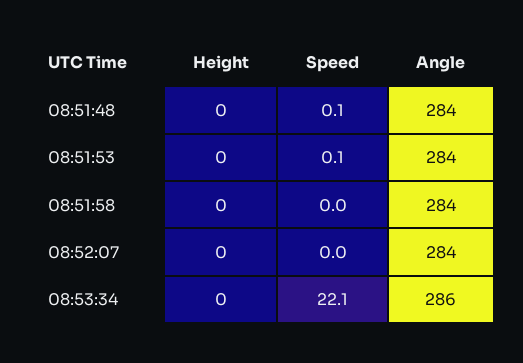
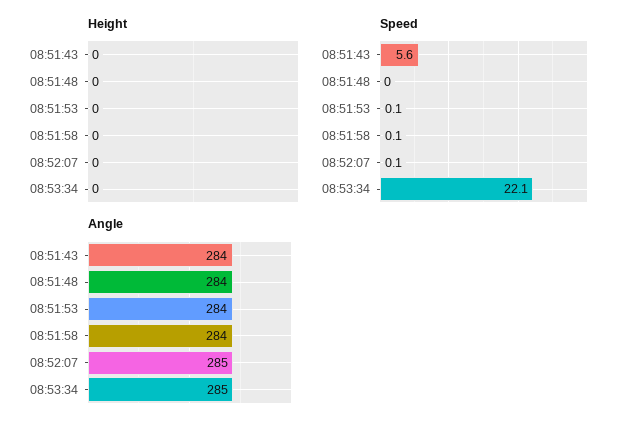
Speed, 08:51:48: 0.1 -> 0
Speed, 08:51:58: 0 -> 0.1
Speed, 08:52:07: 0 -> 0.1
Angle, 08:52:07: 284 -> 285
Angle, 08:53:34: 286 -> 285
Height, 08:51:43: none -> 0
Speed, 08:51:43: none -> 5.6
Angle, 08:51:43: none -> 284

